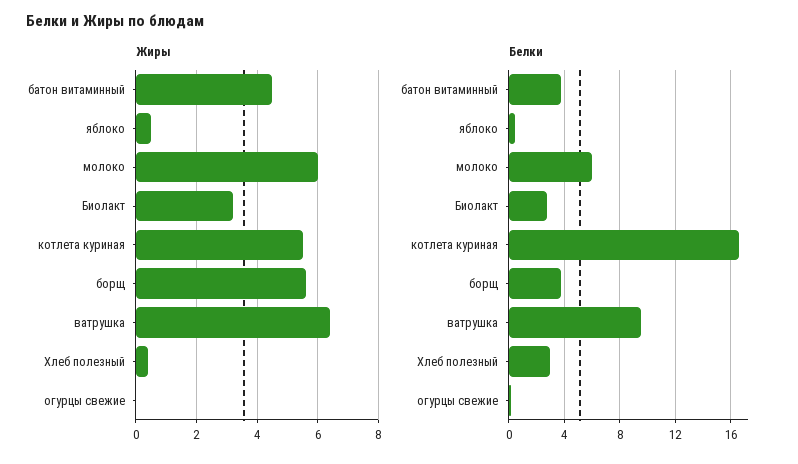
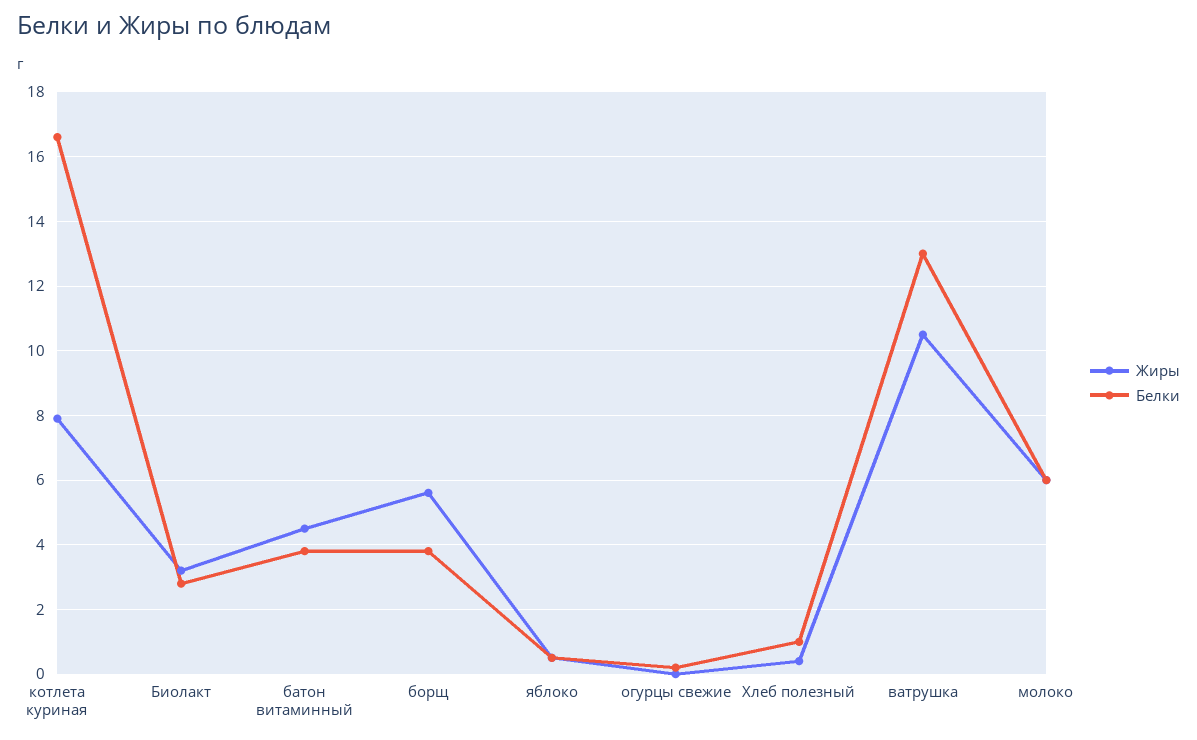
Жиры, котлета куриная: 5.5 -> 8
Жиры, ватрушка: 6.5 -> 10.5
Белки, ватрушка: 9.5 -> 13
Белки, Хлеб полезный: 3 -> 1

